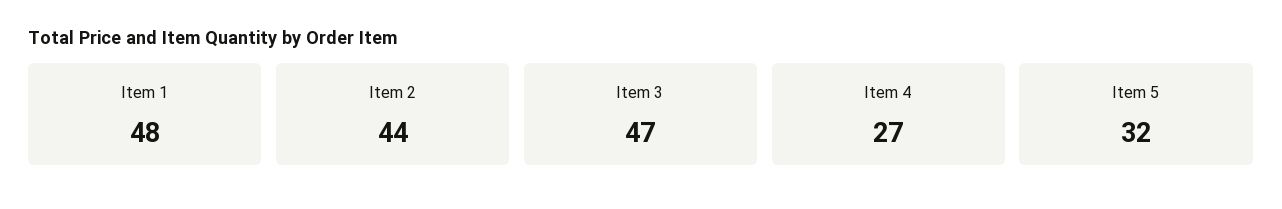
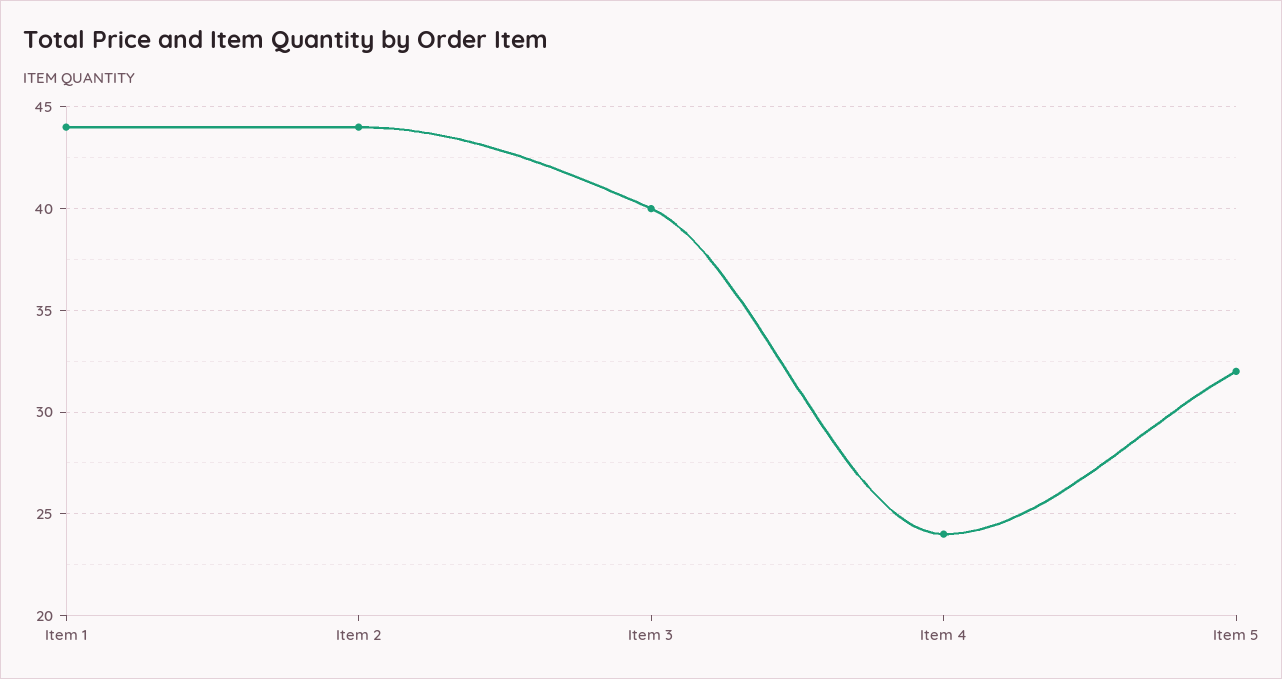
Item 1: 48 -> 44
Item 3: 47 -> 40
Item 4: 27 -> 24

